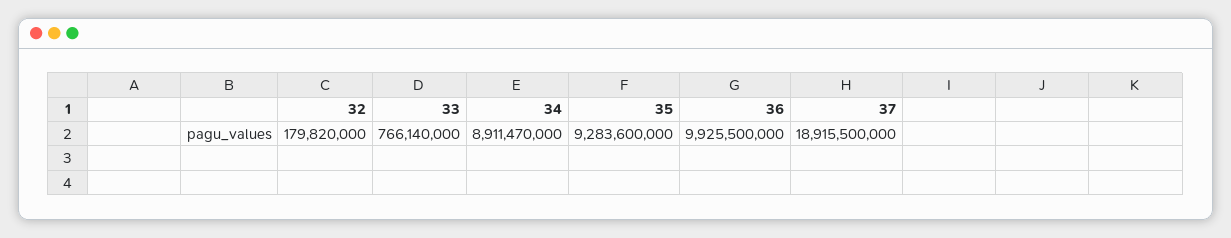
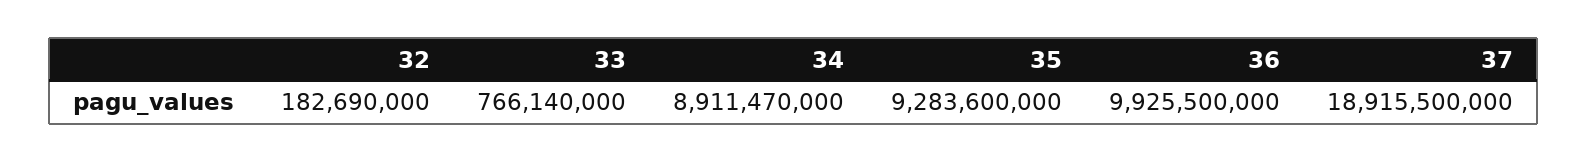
32: 179820000 -> 182690000

